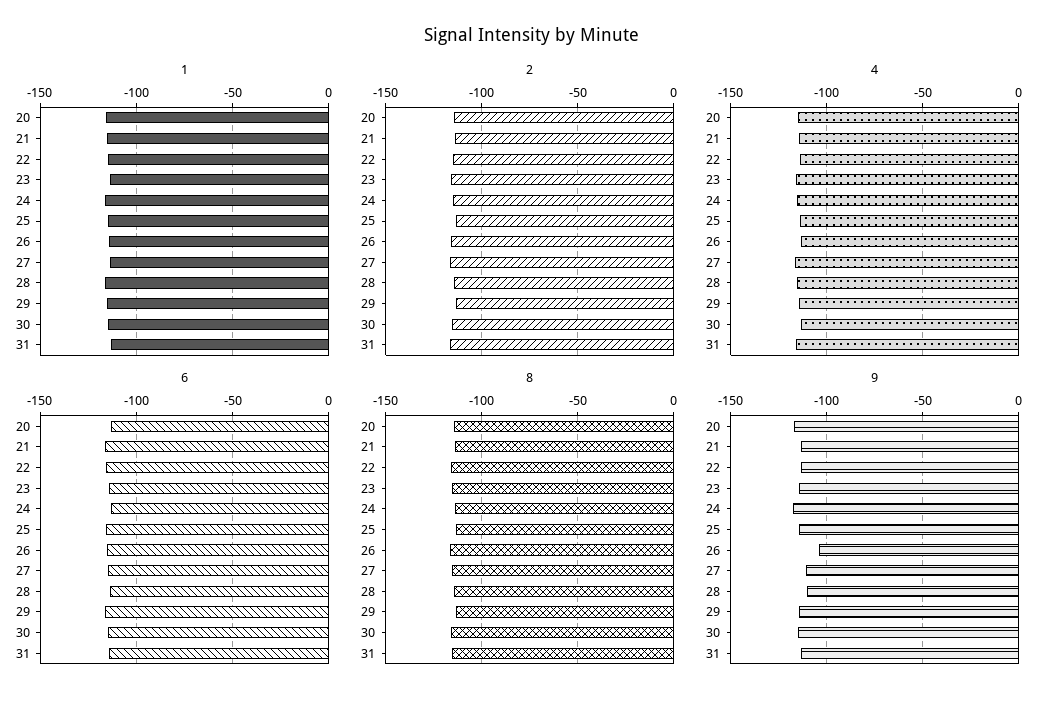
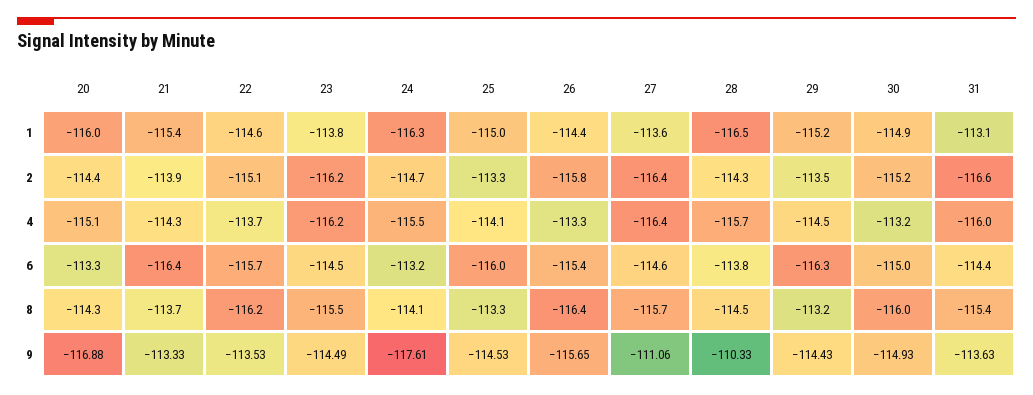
9, 26: -105 -> -115.65

